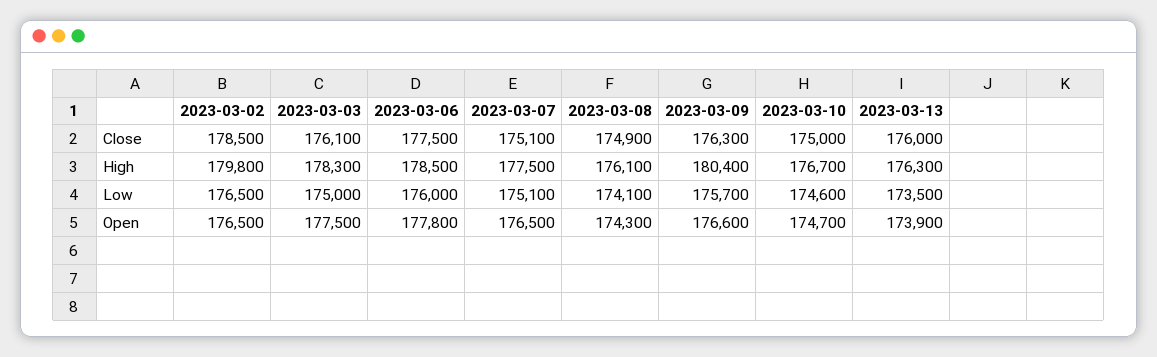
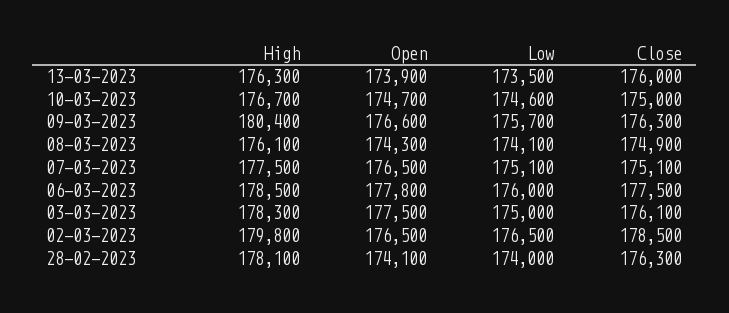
28-02-2023, High: none -> 178100
28-02-2023, Open: none -> 174100
28-02-2023, Low: none -> 174000
28-02-2023, Close: none -> 176300

